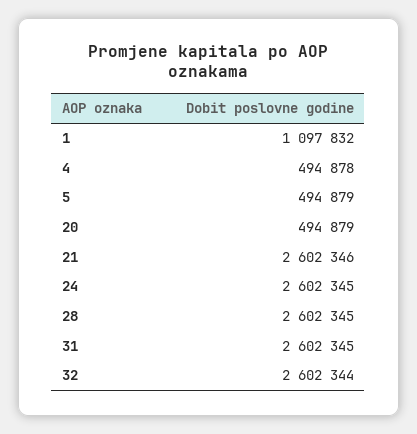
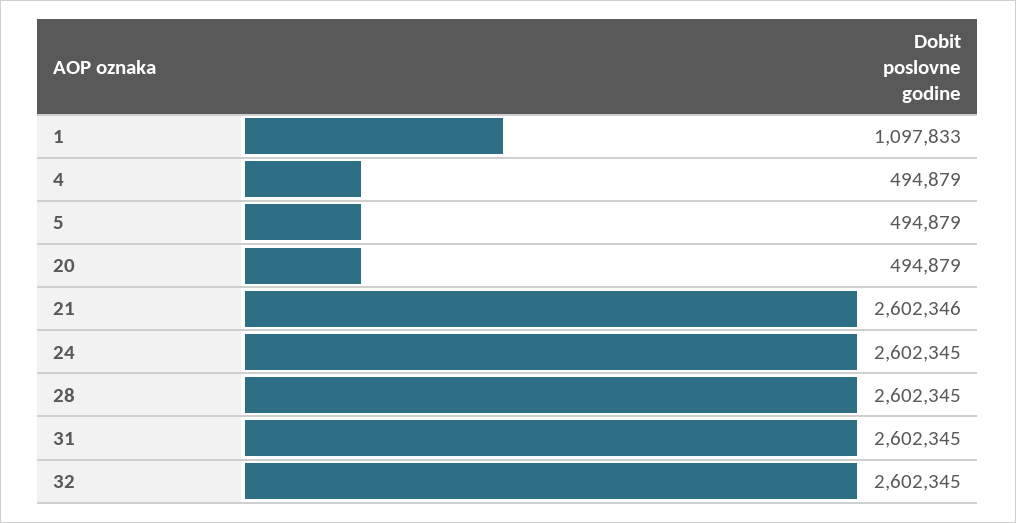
1: 1097832 -> 1097833
4: 494878 -> 494879
32: 2602344 -> 2602345

